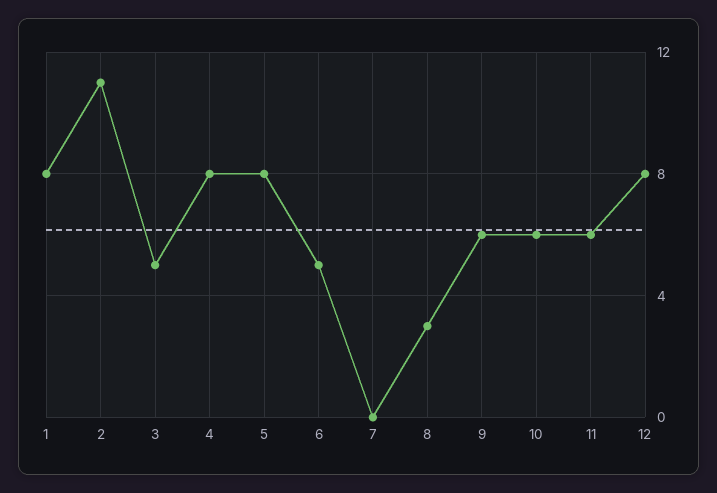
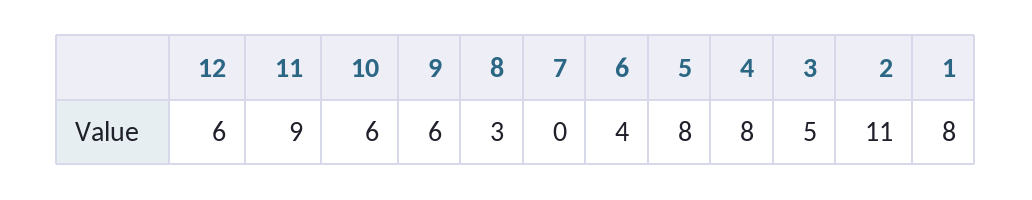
6: 5 -> 4
11: 6 -> 9
12: 8 -> 6

